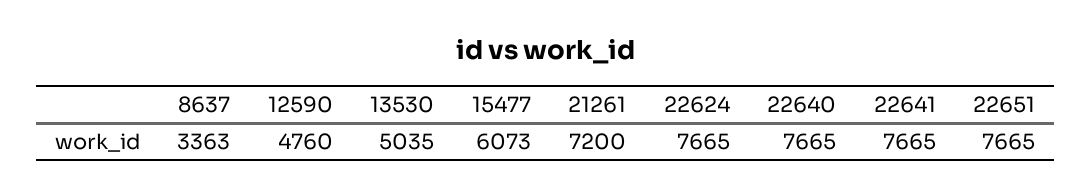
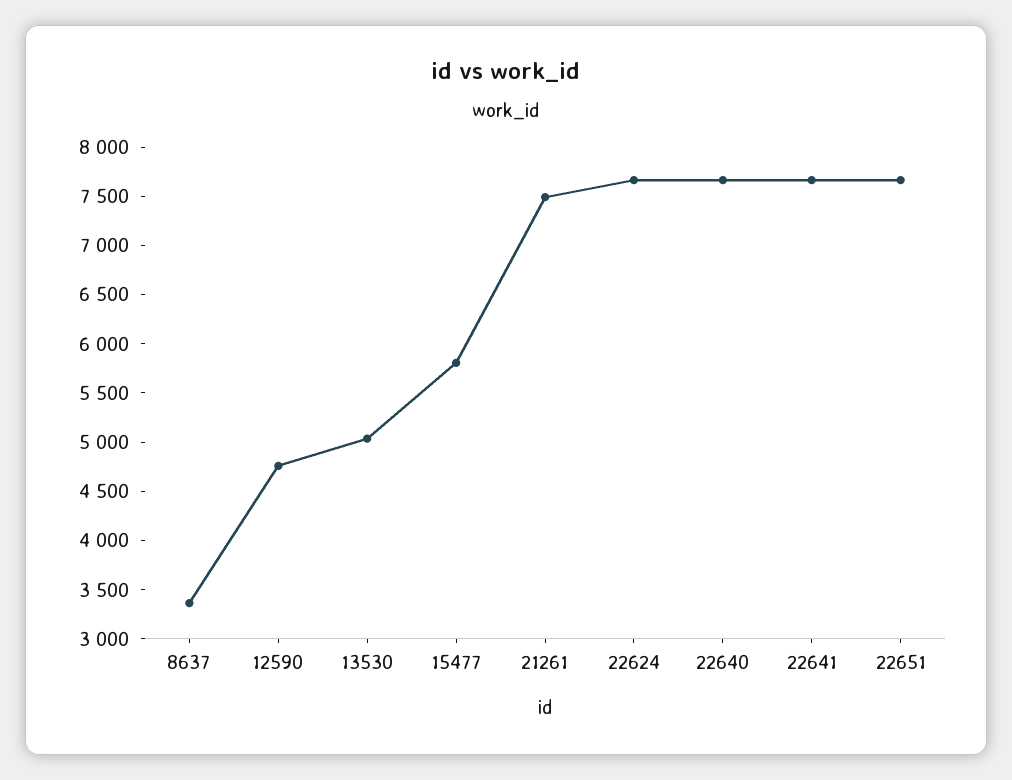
15477: 6073 -> 5800
21261: 7200 -> 7500

